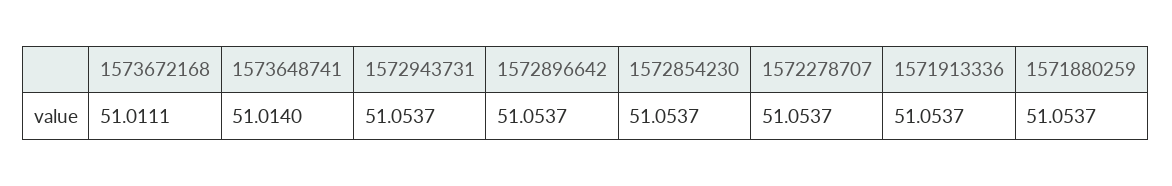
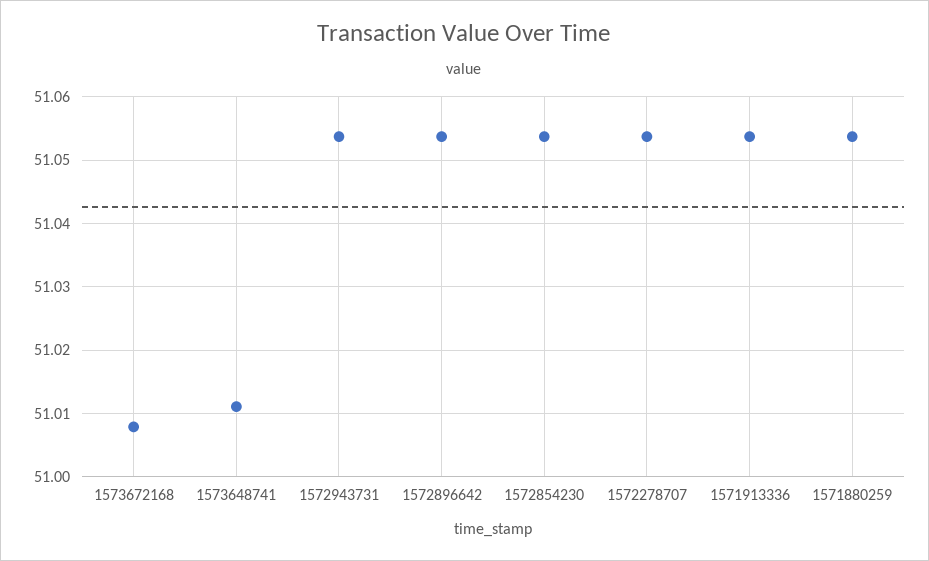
1573672168: 51.0111 -> 51.008
1573648741: 51.014 -> 51.011

